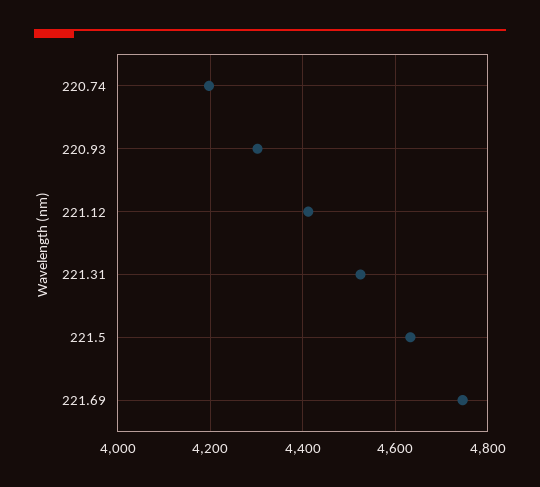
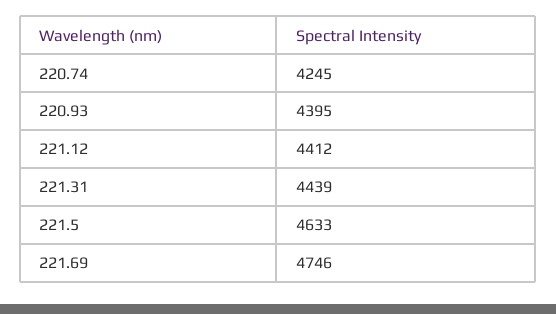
220.74: 4200 -> 4245
220.93: 4300 -> 4395
221.31: 4520 -> 4439

